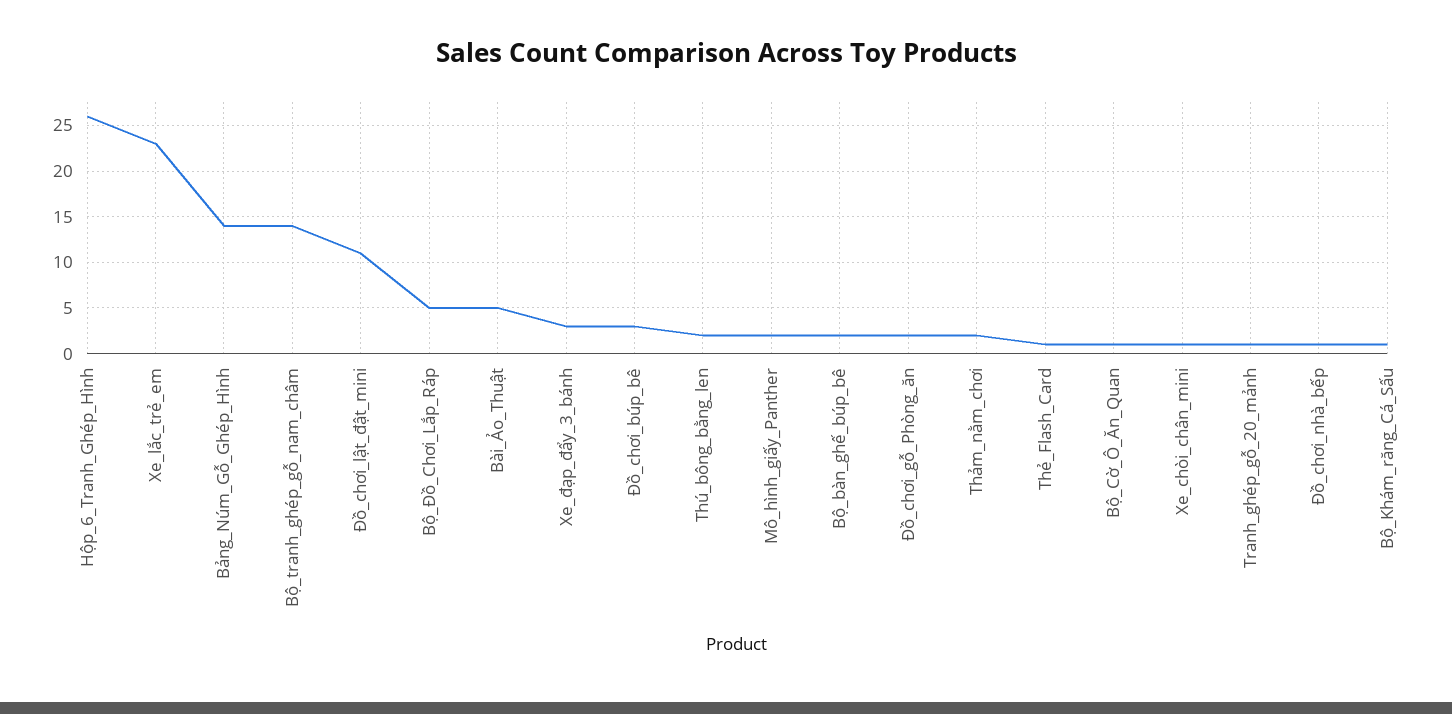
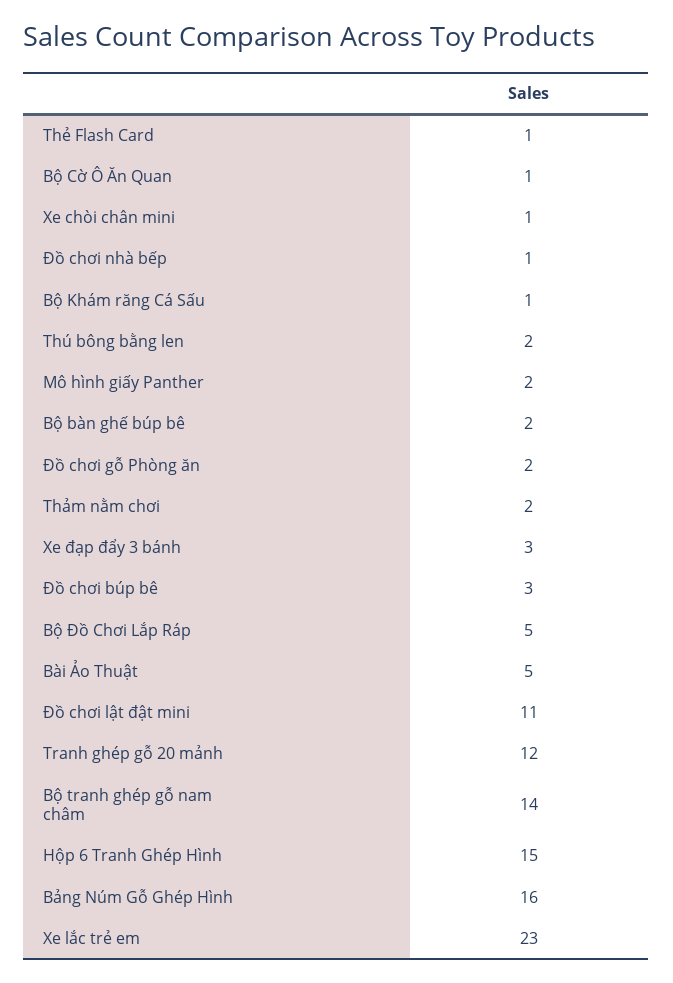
Hộp_6_Tranh_Ghép_Hình: 26 -> 15
Bảng_Núm_Gỗ_Ghép_Hình: 14 -> 16
Tranh_ghép_gỗ_20_mảnh: 1 -> 12

